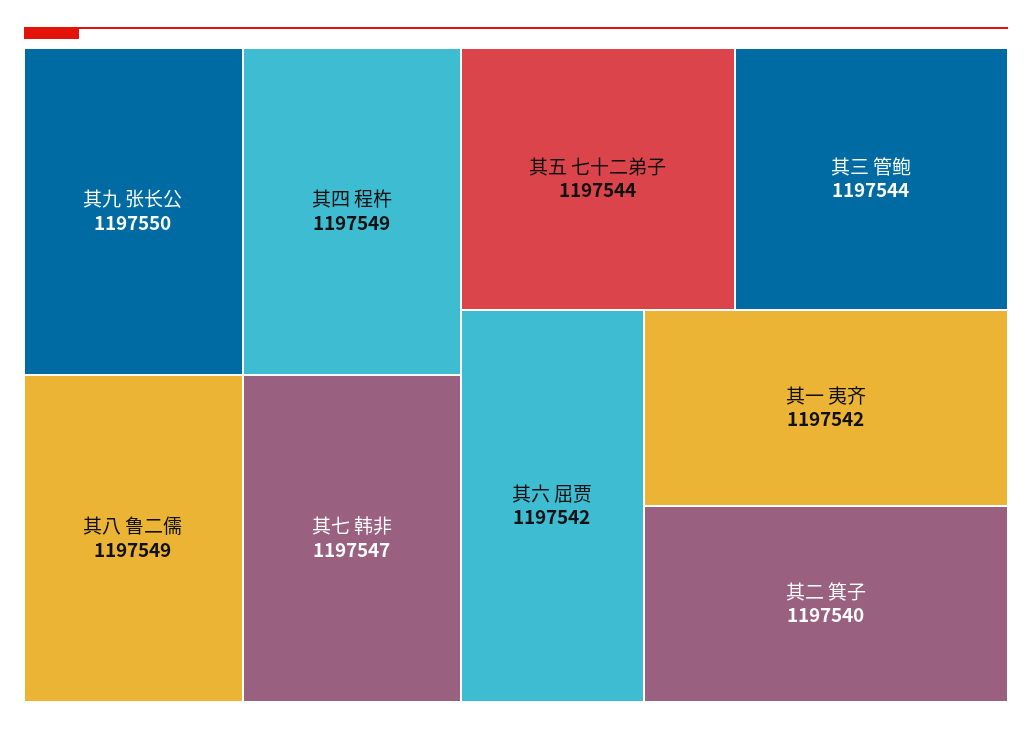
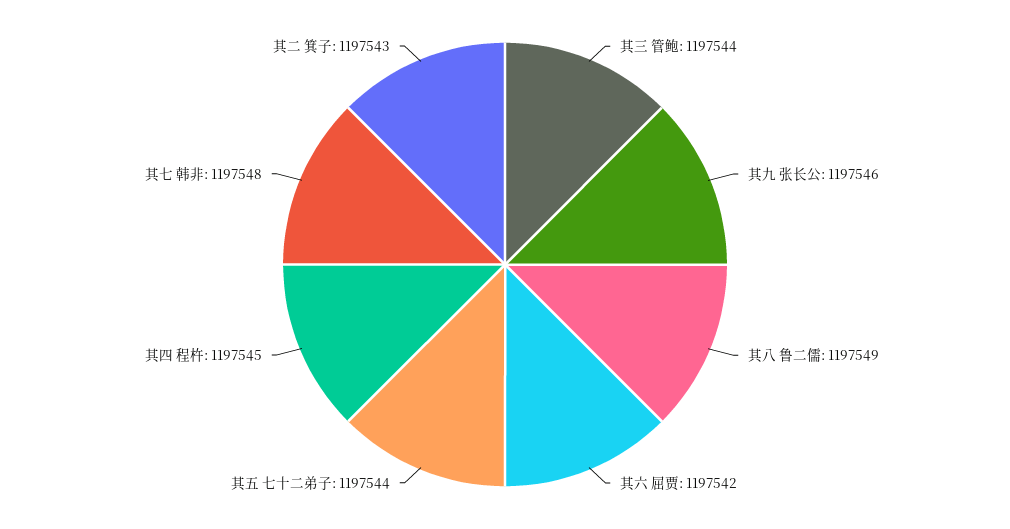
其九 张长公: 1197550 -> 1197546
其四 程杵: 1197549 -> 1197545
其七 韩非: 1197547 -> 1197548
其一 夷齐: 1197542 -> none
其二 箕子: 1197540 -> 1197543

